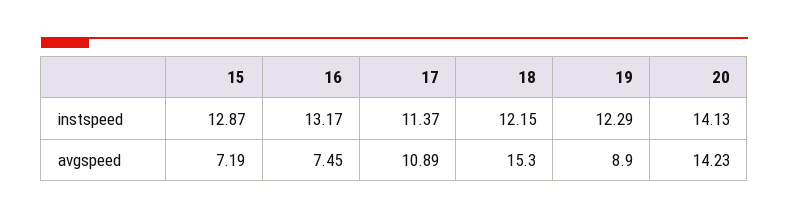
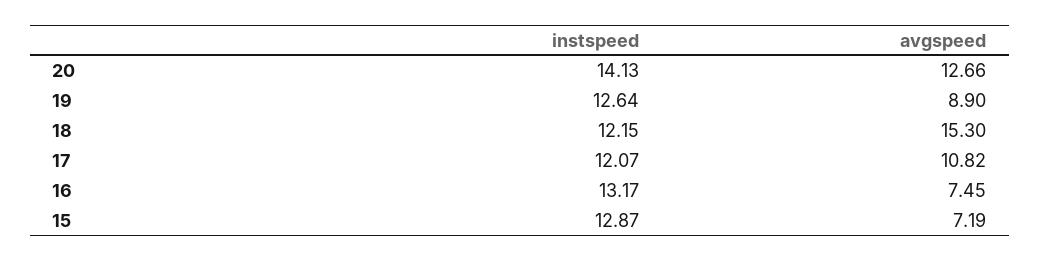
17, instspeed: 11.37 -> 12.07
19, instspeed: 12.29 -> 12.64
17, avgspeed: 10.89 -> 10.82
20, avgspeed: 14.23 -> 12.66

